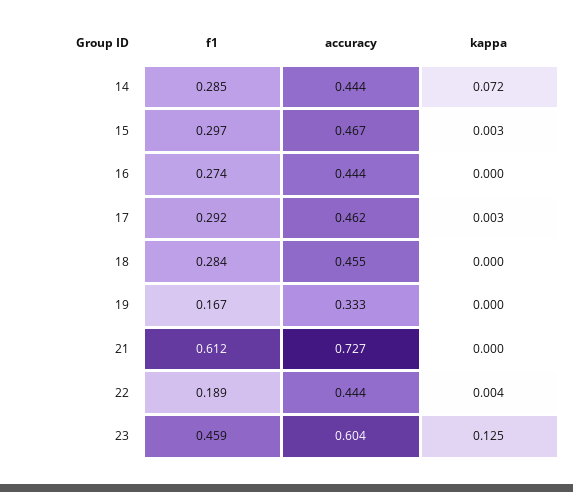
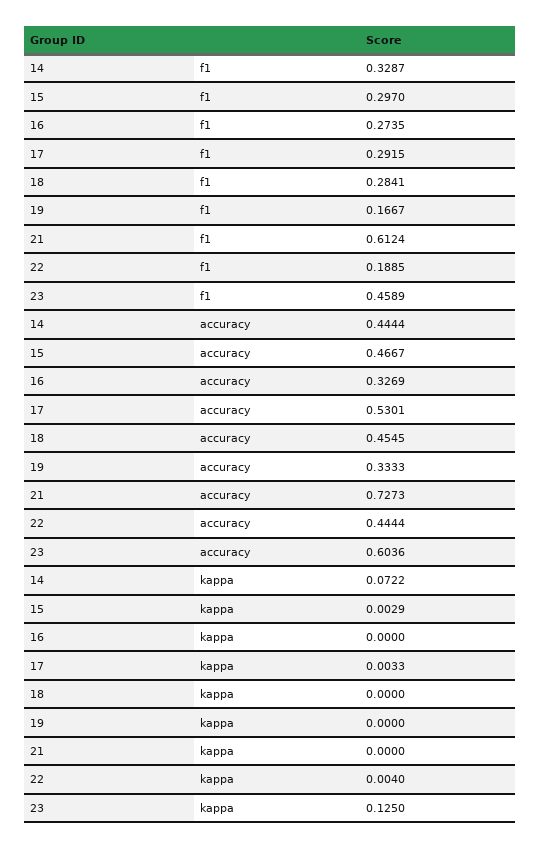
f1, 14: 0.285 -> 0.3287
accuracy, 16: 0.444 -> 0.3269
accuracy, 17: 0.462 -> 0.5301

